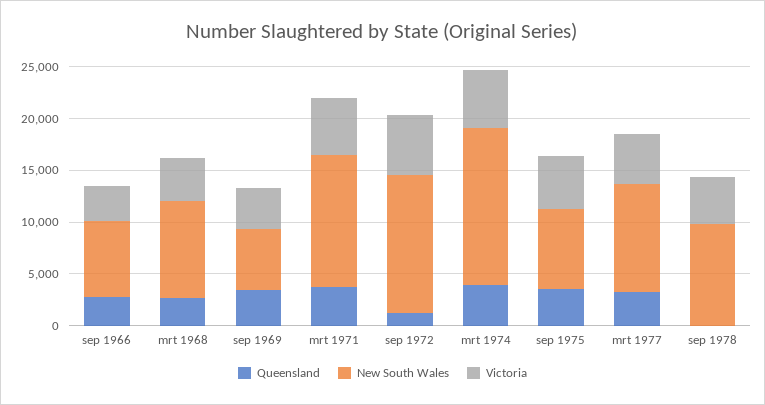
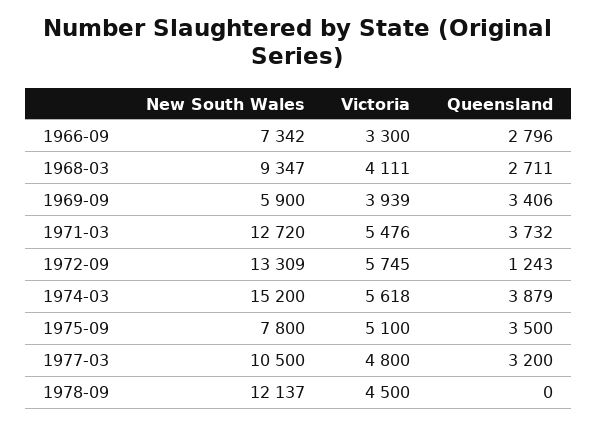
New South Wales, sep 1978: 10000 -> 12137

